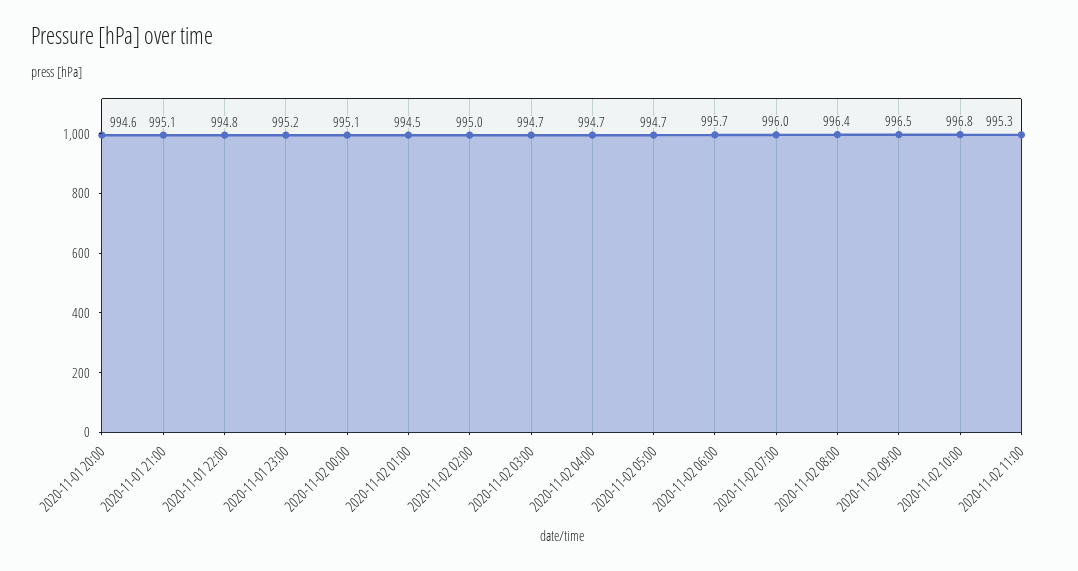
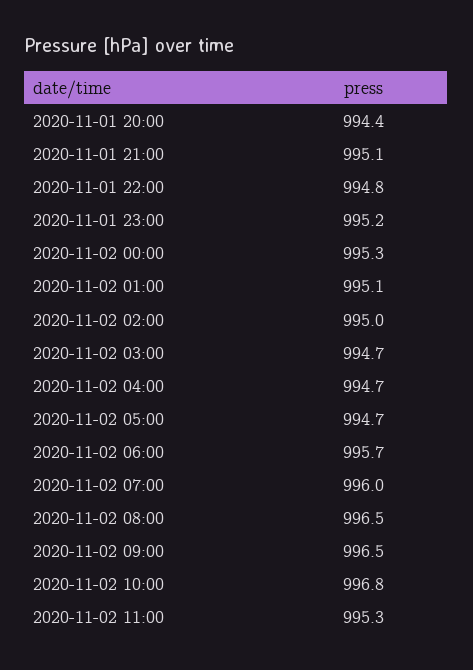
2020-11-01 20:00: 994.6 -> 994.4
2020-11-02 00:00: 995.1 -> 995.3
2020-11-02 01:00: 994.5 -> 995.1
2020-11-02 08:00: 996.4 -> 996.5

